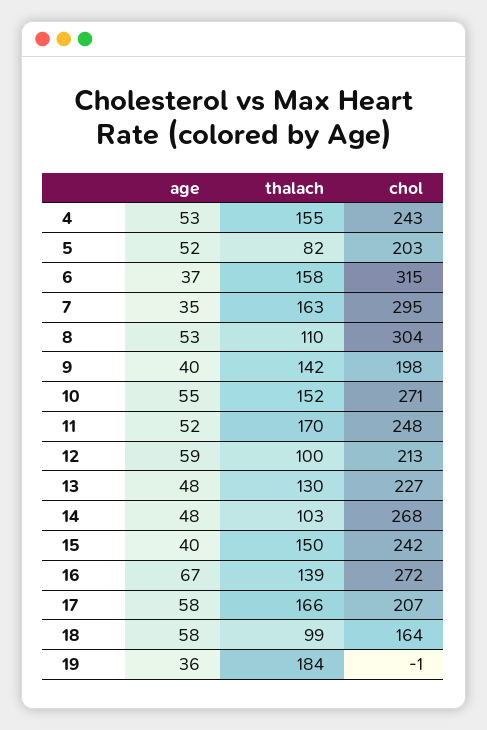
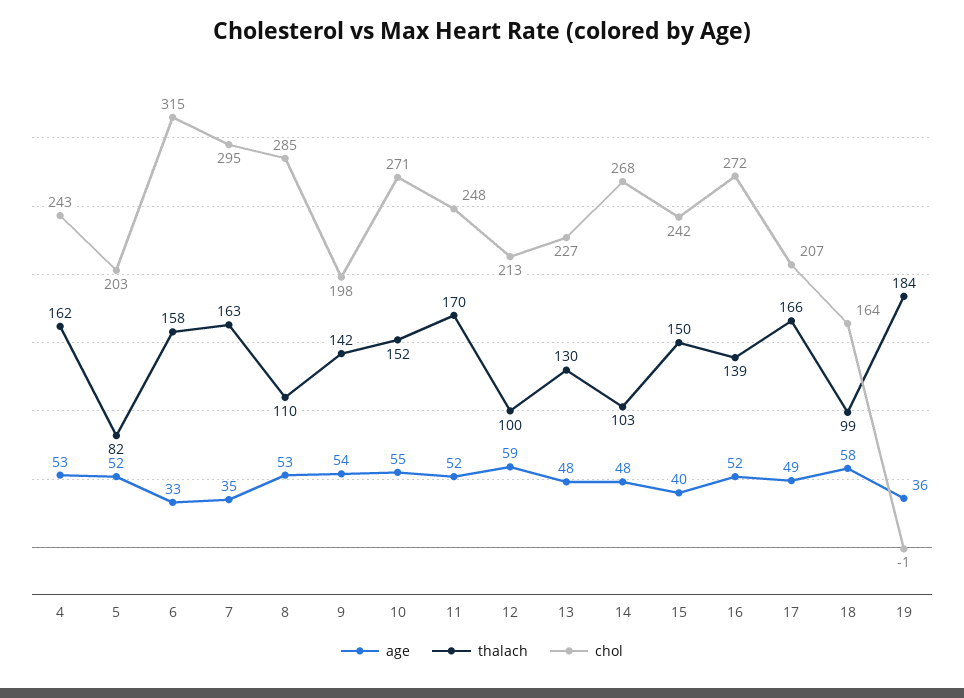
thalach, 4: 155 -> 162
age, 6: 37 -> 33
chol, 8: 304 -> 285
age, 9: 40 -> 54
age, 16: 67 -> 52
age, 17: 58 -> 49

